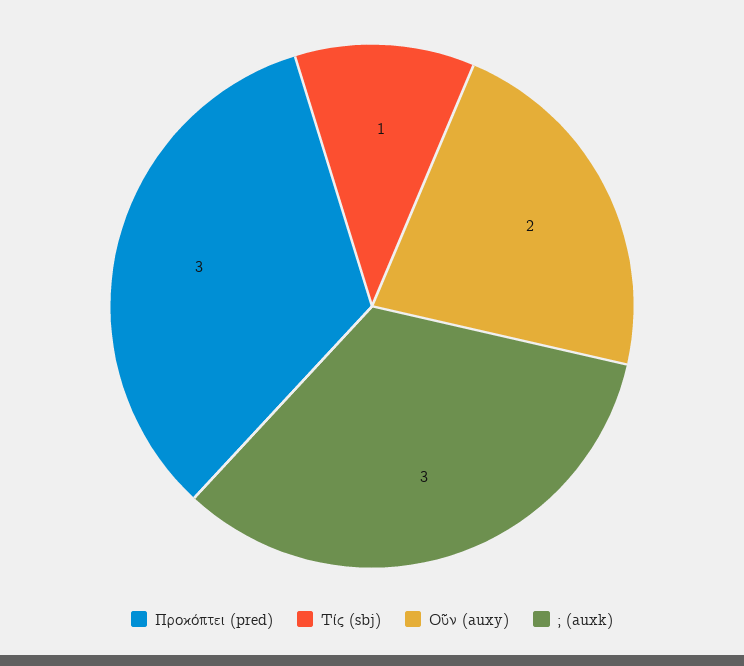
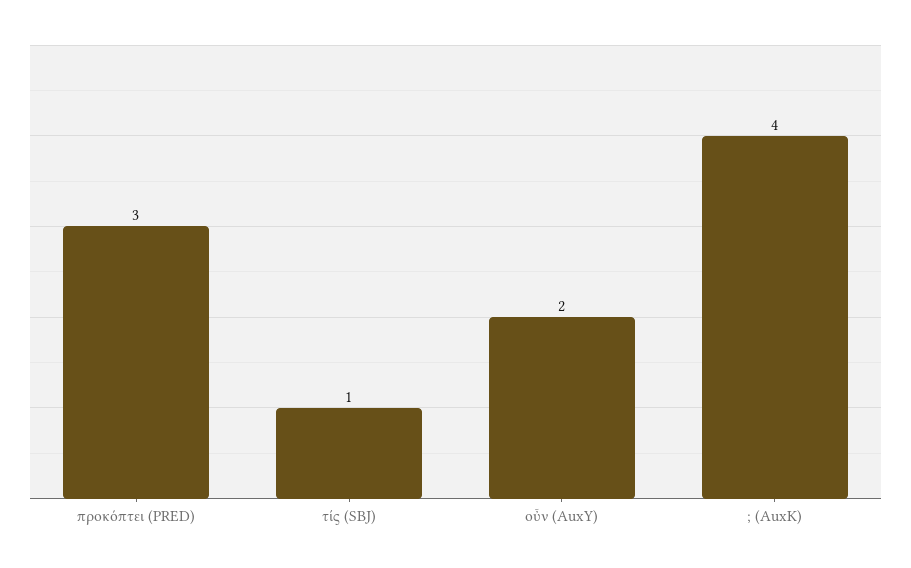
; (auxk): 3 -> 4

